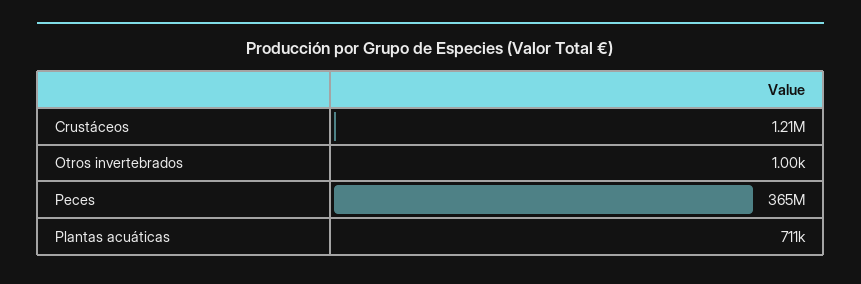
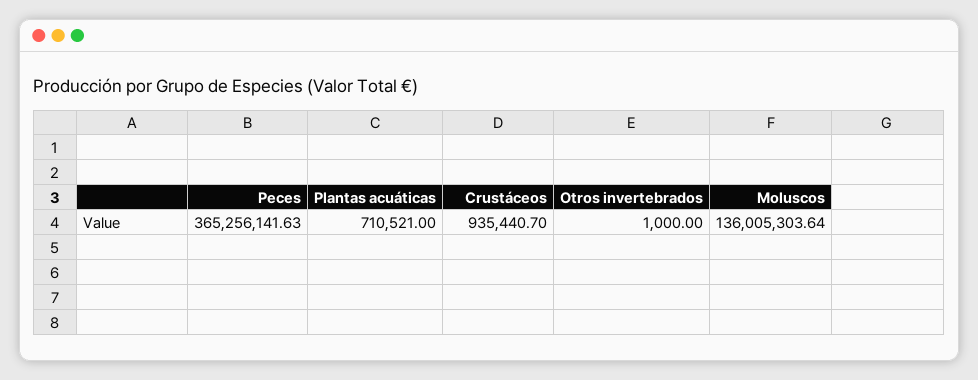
Crustáceos: 1210000 -> 935440.7
Moluscos: none -> 136005303.64

